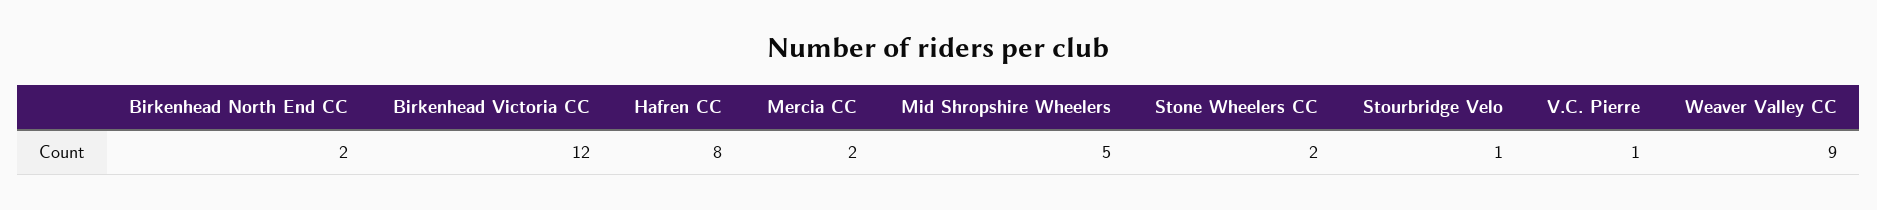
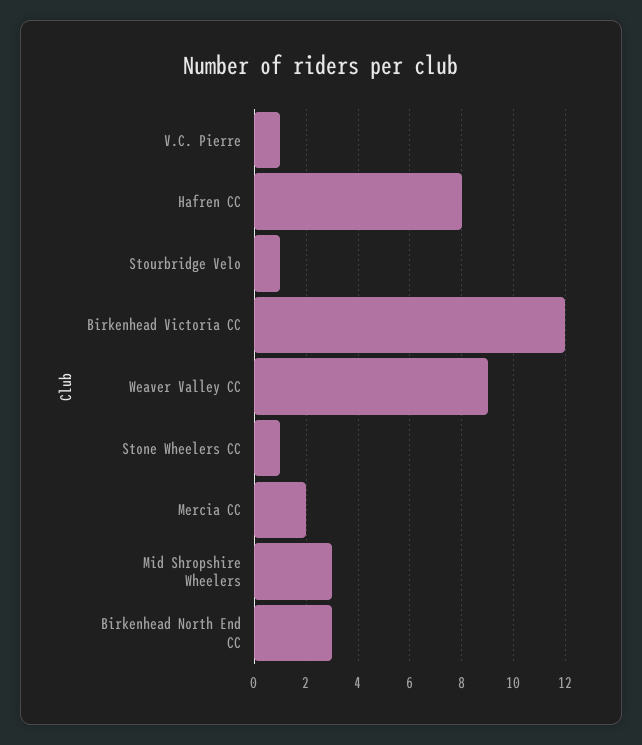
Birkenhead North End CC: 2 -> 3
Mid Shropshire Wheelers: 5 -> 3
Stone Wheelers CC: 2 -> 1

